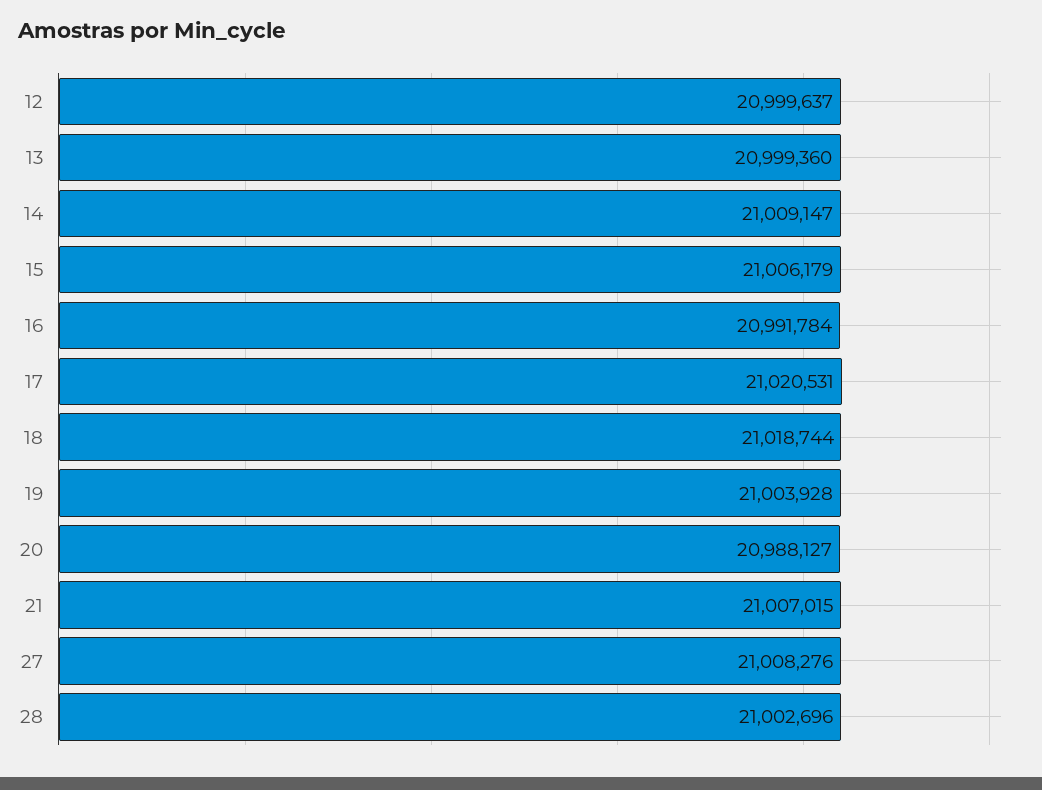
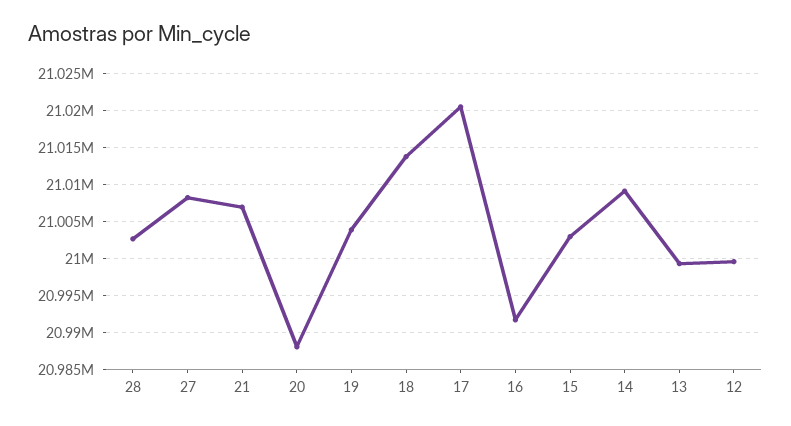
15: 21006179 -> 21003000
18: 21018744 -> 21014000

